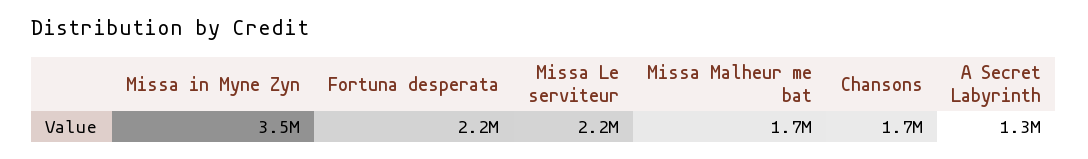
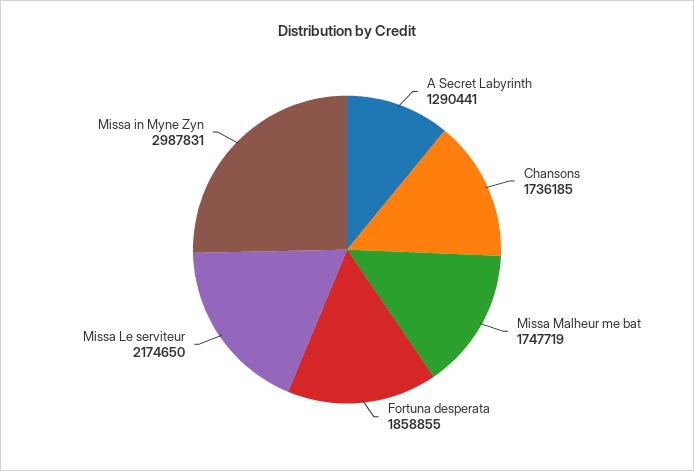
Missa in Myne Zyn: 3500000 -> 2987831
Fortuna desperata: 2200000 -> 1858855

